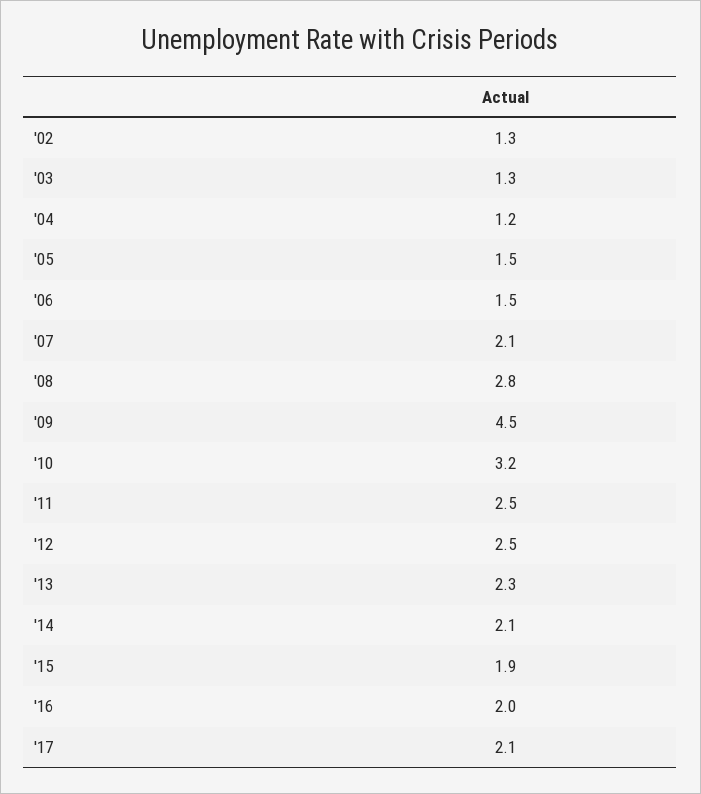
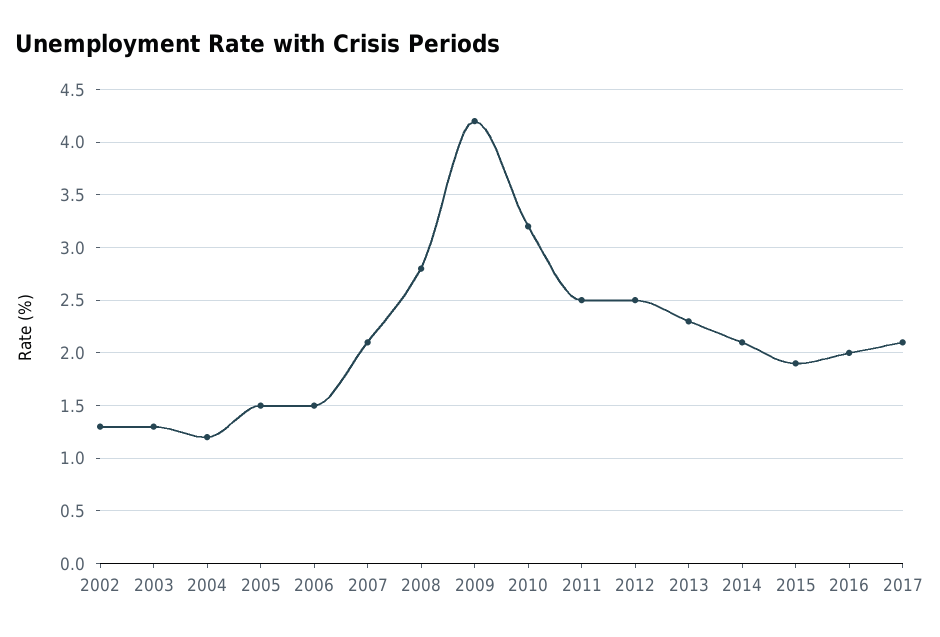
'09: 4.5 -> 4.2

